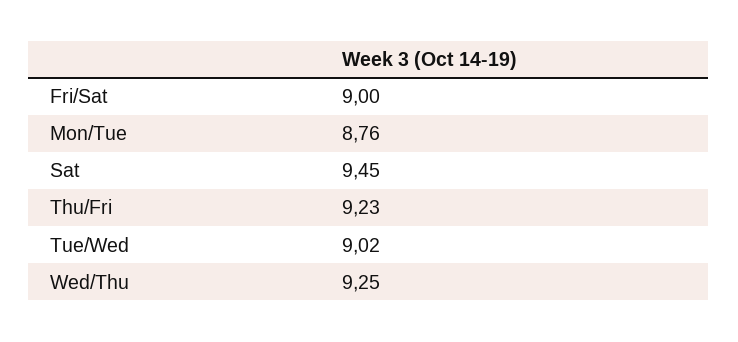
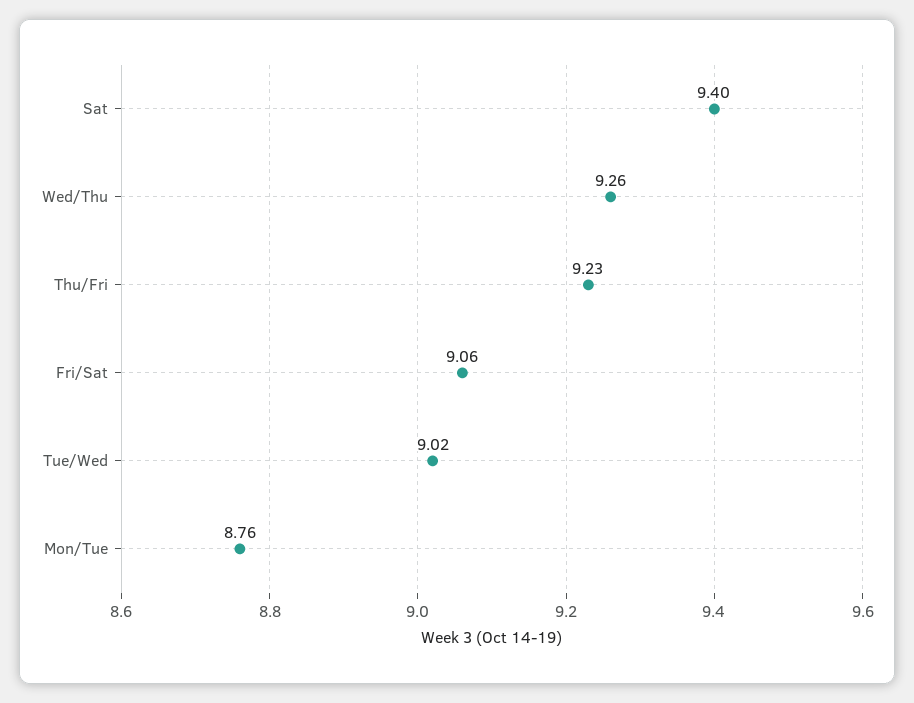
Fri/Sat: 9 -> 9.06
Sat: 9.45 -> 9.4
Wed/Thu: 9.25 -> 9.26

